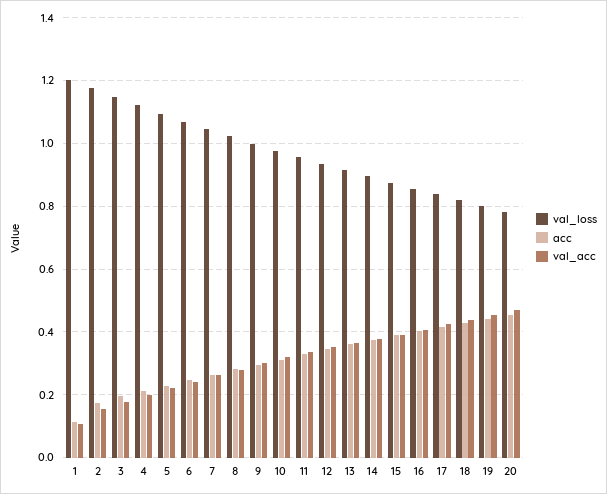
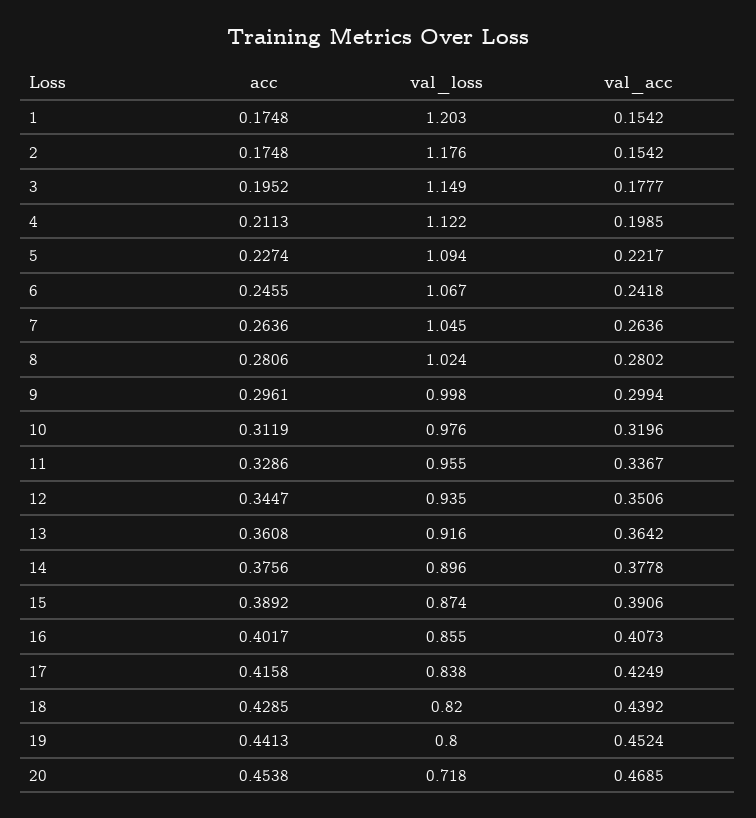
acc, 1: 0.12 -> 0.1748
val_acc, 1: 0.1 -> 0.1542
val_loss, 20: 0.78 -> 0.718

